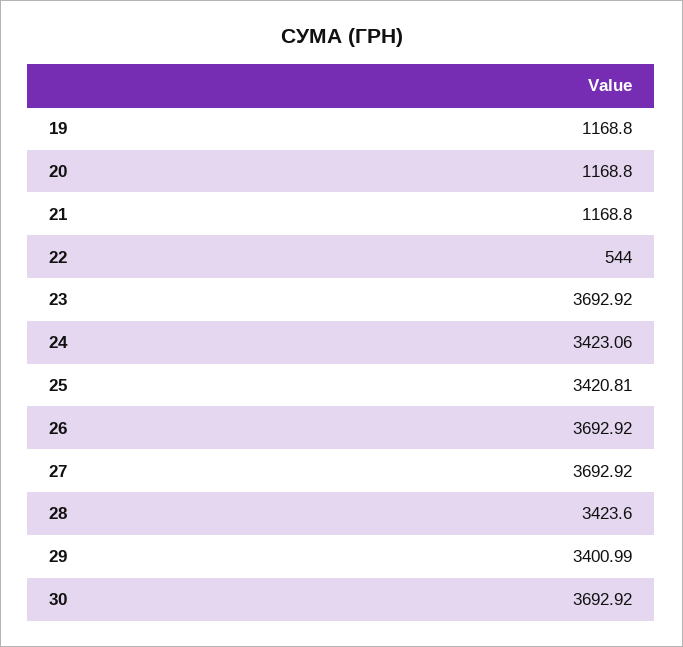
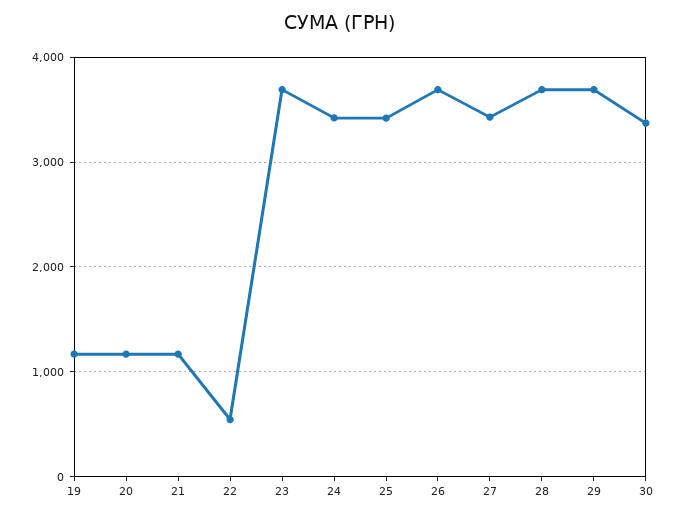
27: 3692.92 -> 3400
28: 3423.6 -> 3700
29: 3400.99 -> 3700
30: 3692.92 -> 3400

